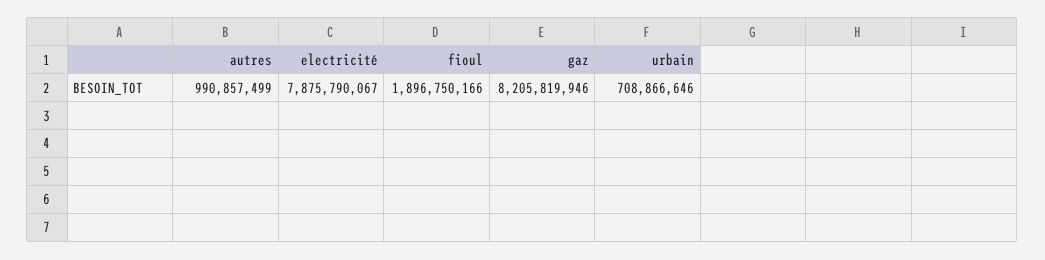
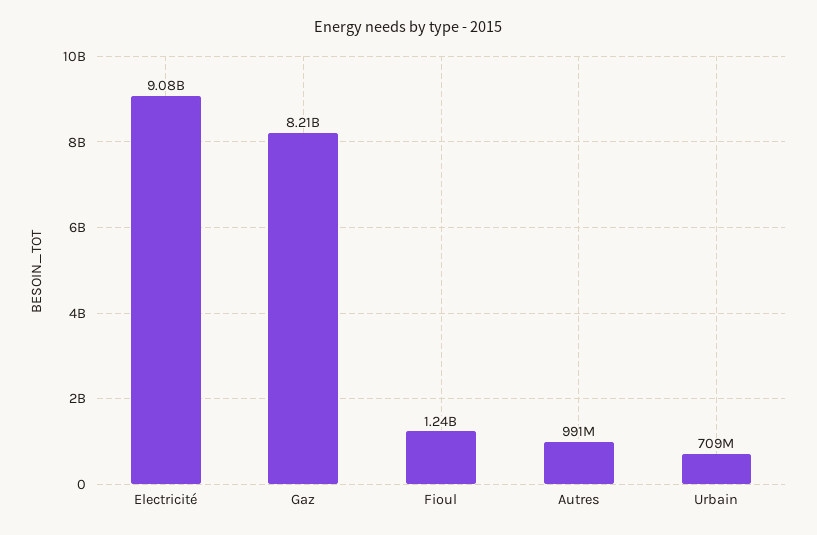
electricité: 7875790067 -> 9080000000
fioul: 1896750166 -> 1240000000

